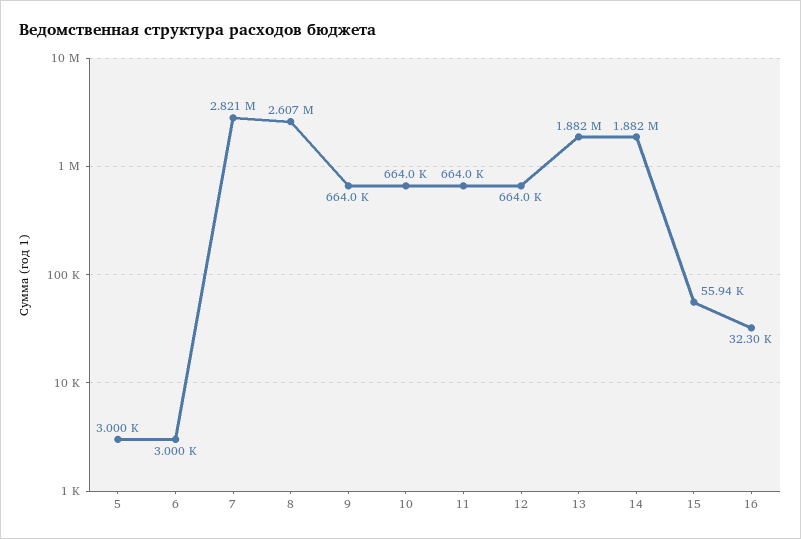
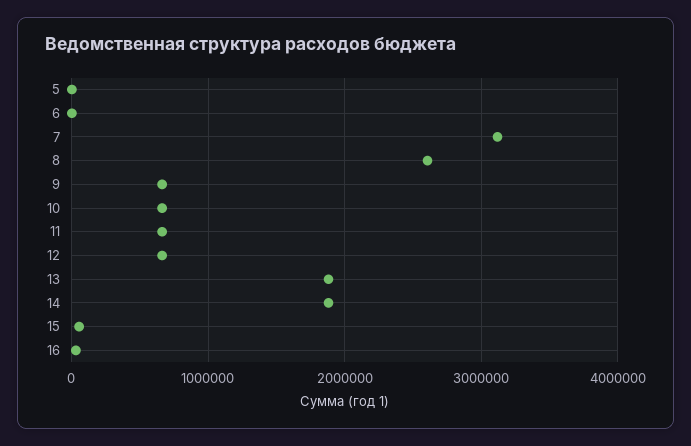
7: 2821000 -> 3100000

